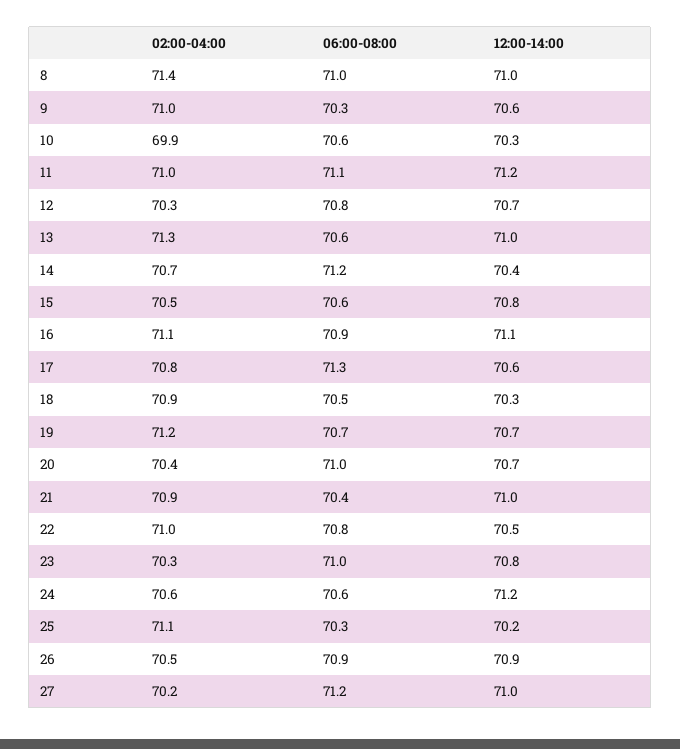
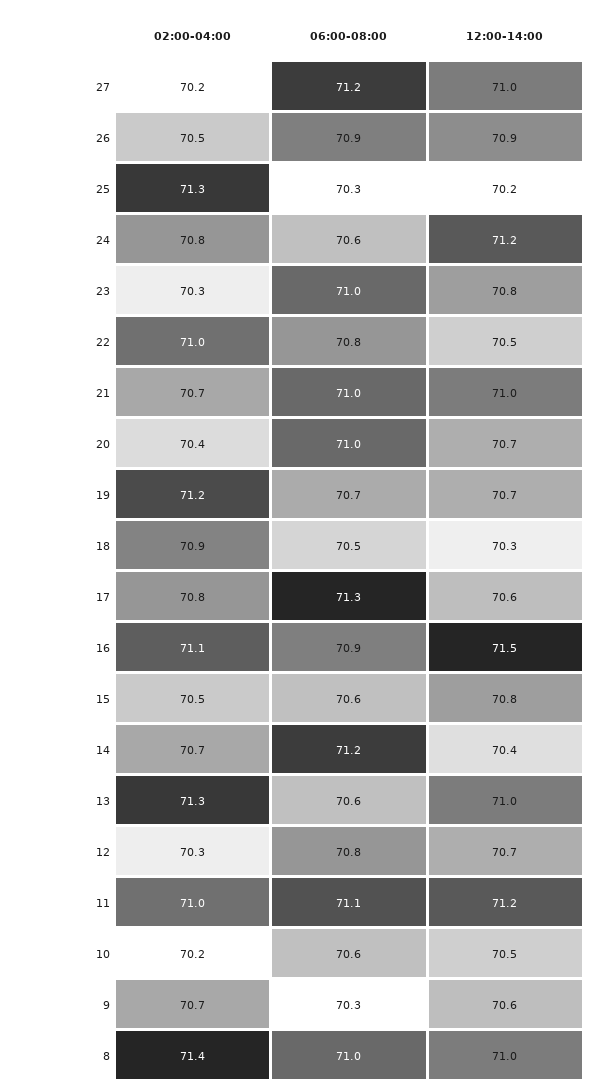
02:00-04:00, 9: 71 -> 70.7
02:00-04:00, 10: 69.9 -> 70.2
12:00-14:00, 10: 70.3 -> 70.5
12:00-14:00, 16: 71.1 -> 71.5
02:00-04:00, 21: 70.9 -> 70.7
06:00-08:00, 21: 70.4 -> 71
02:00-04:00, 24: 70.6 -> 70.8
02:00-04:00, 25: 71.1 -> 71.3

